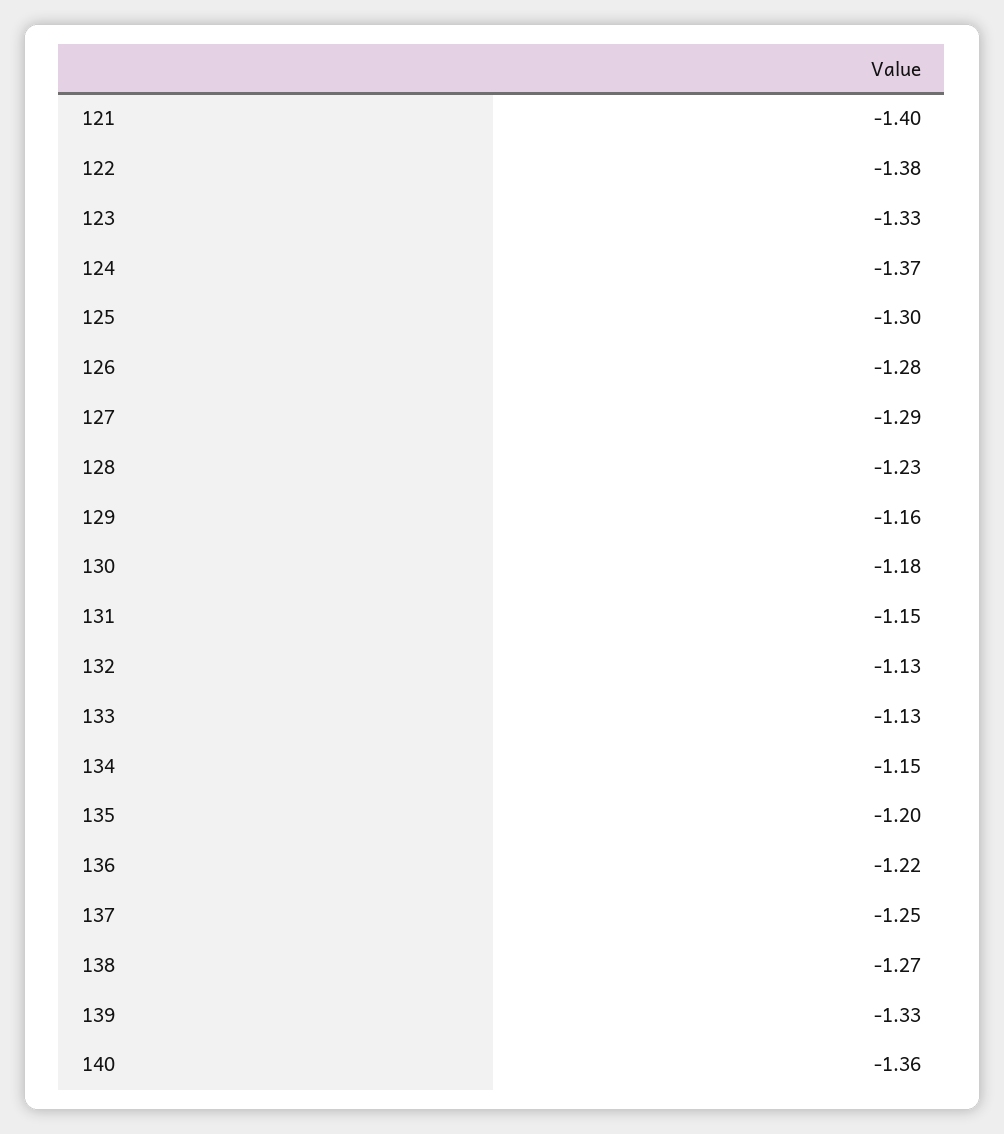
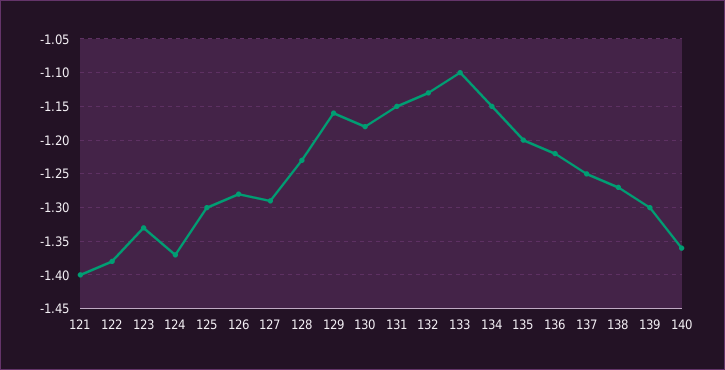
133: -1.13 -> -1.1
139: -1.33 -> -1.3

